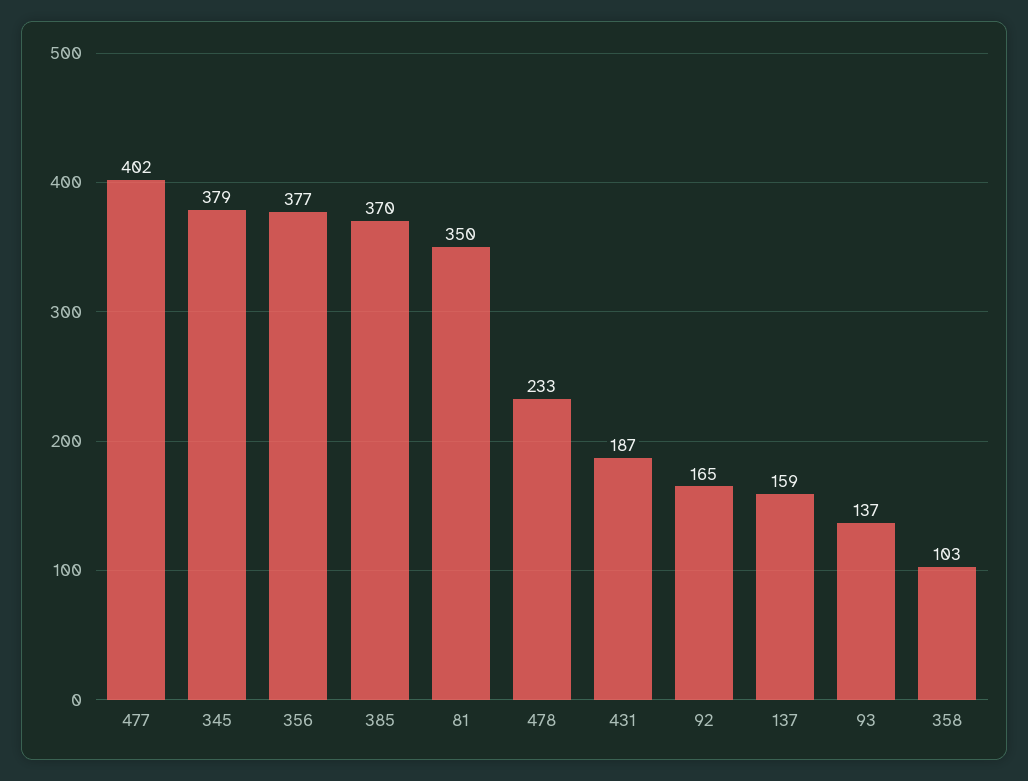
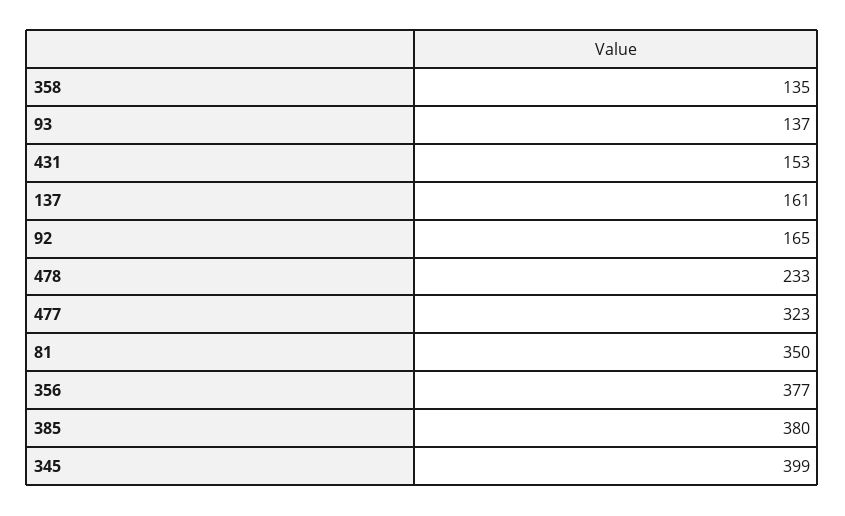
477: 402 -> 323
345: 379 -> 399
385: 370 -> 380
431: 187 -> 153
137: 159 -> 161
358: 103 -> 135

